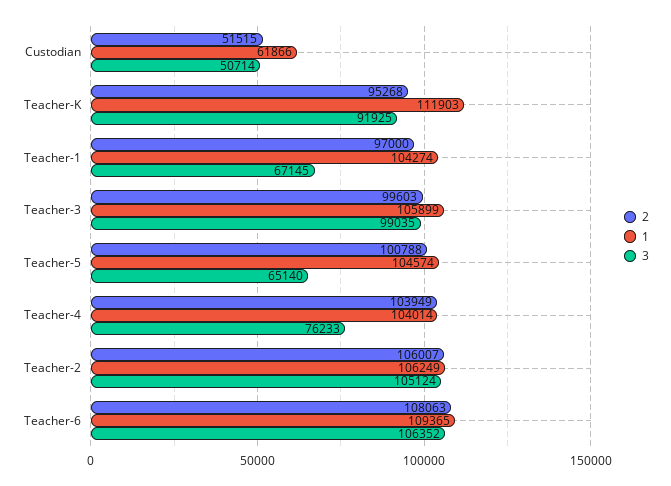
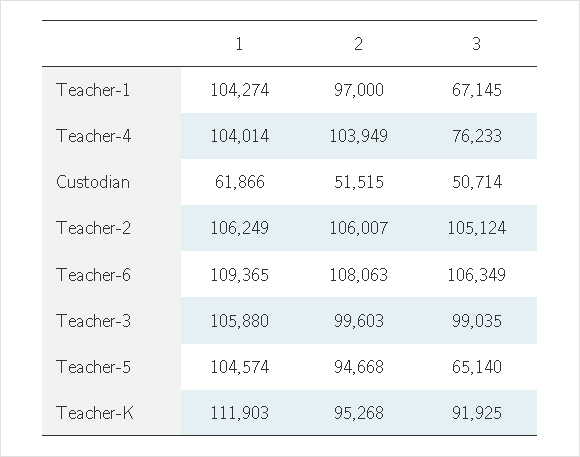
1, Teacher-3: 105899 -> 105880
2, Teacher-5: 100788 -> 94668
3, Teacher-6: 106352 -> 106349

